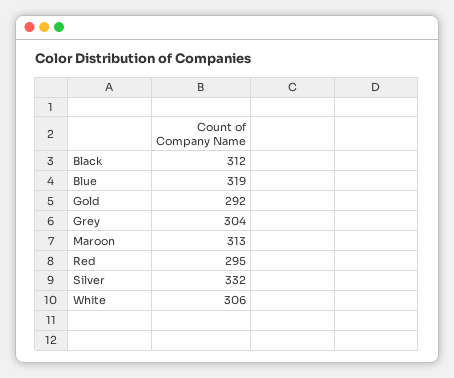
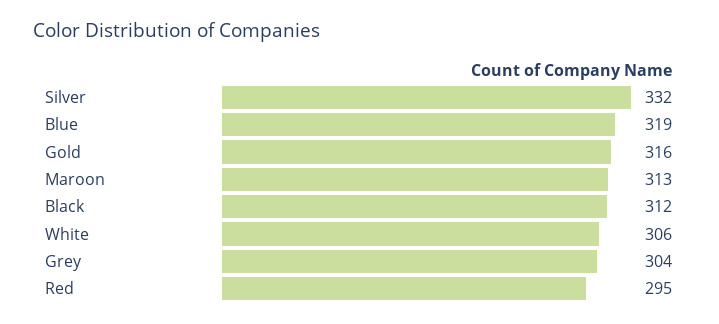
Gold: 292 -> 316

